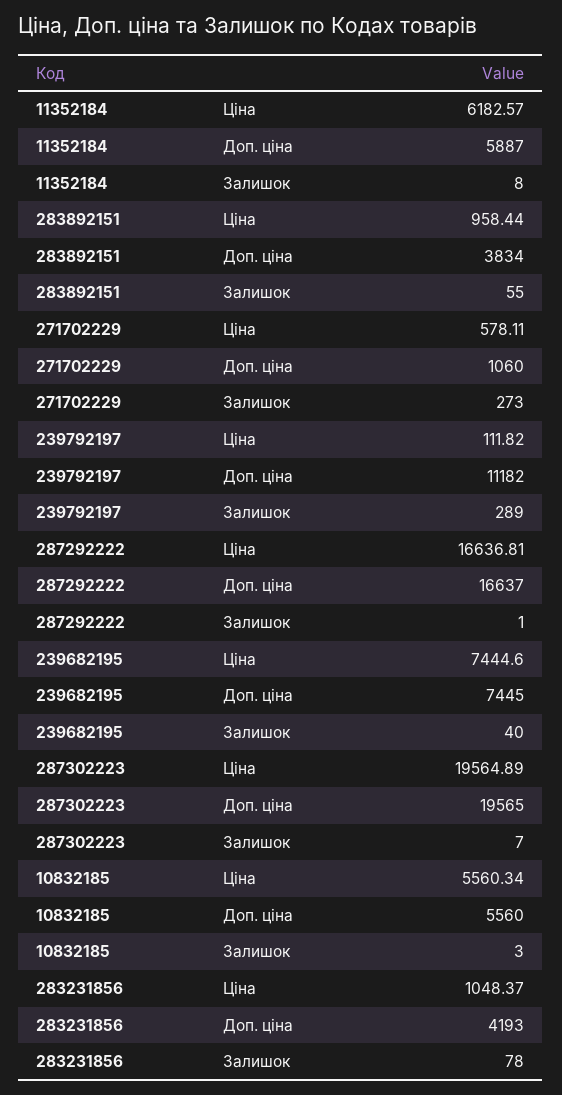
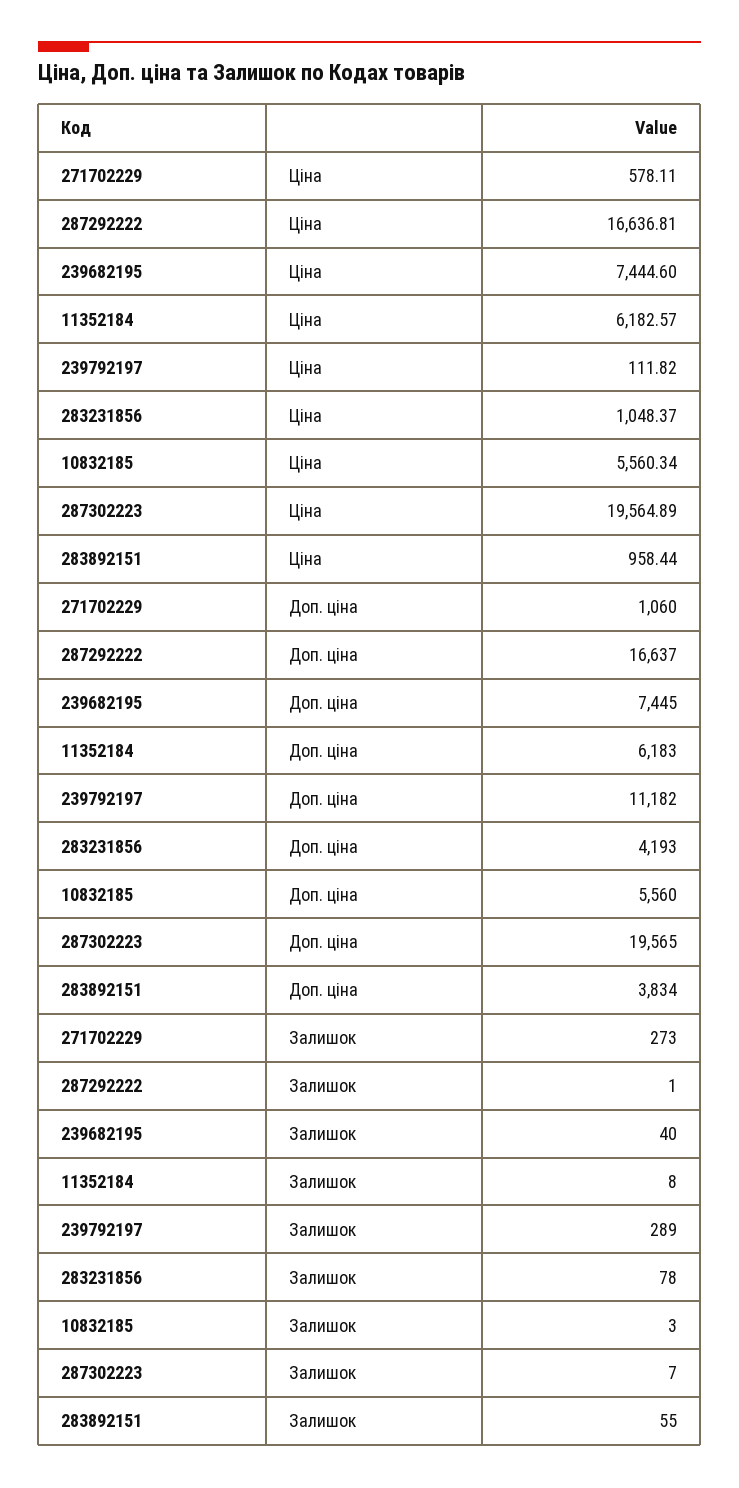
11352184, Доп. ціна: 5887 -> 6183

